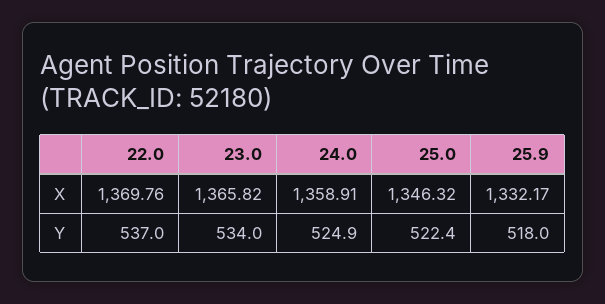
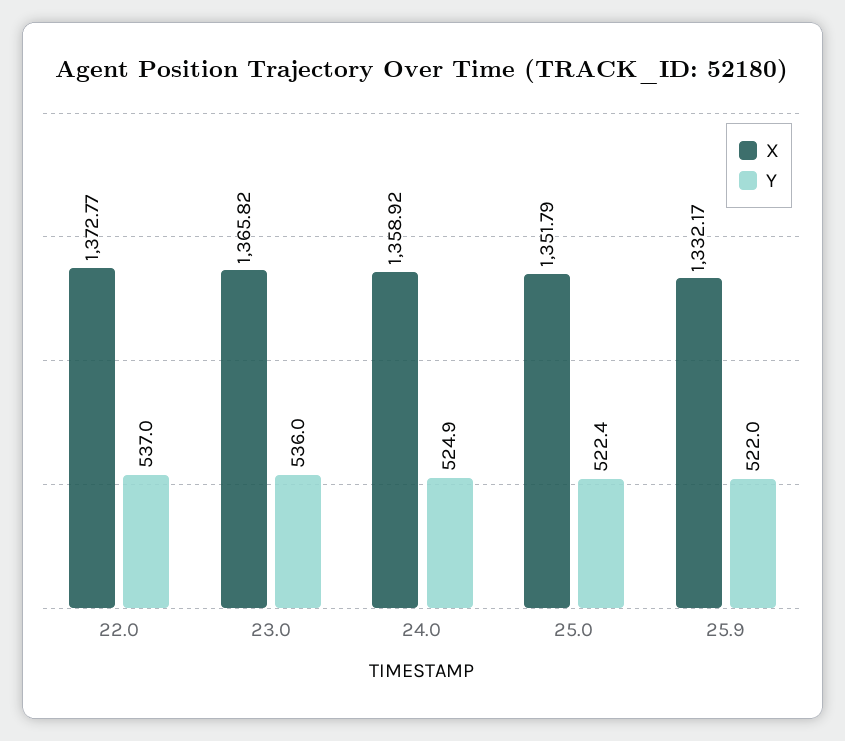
X, 22.0: 1369.76 -> 1372.77
X, 24.0: 1358.91 -> 1358.92
X, 25.0: 1346.32 -> 1351.79
Y, 23.0: 534 -> 536
Y, 25.9: 518 -> 522

